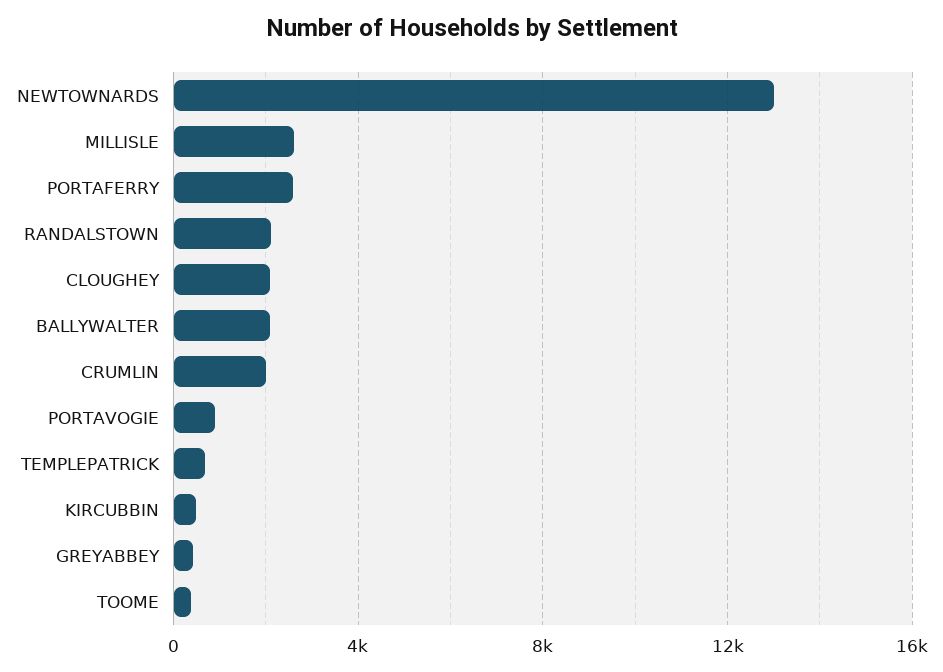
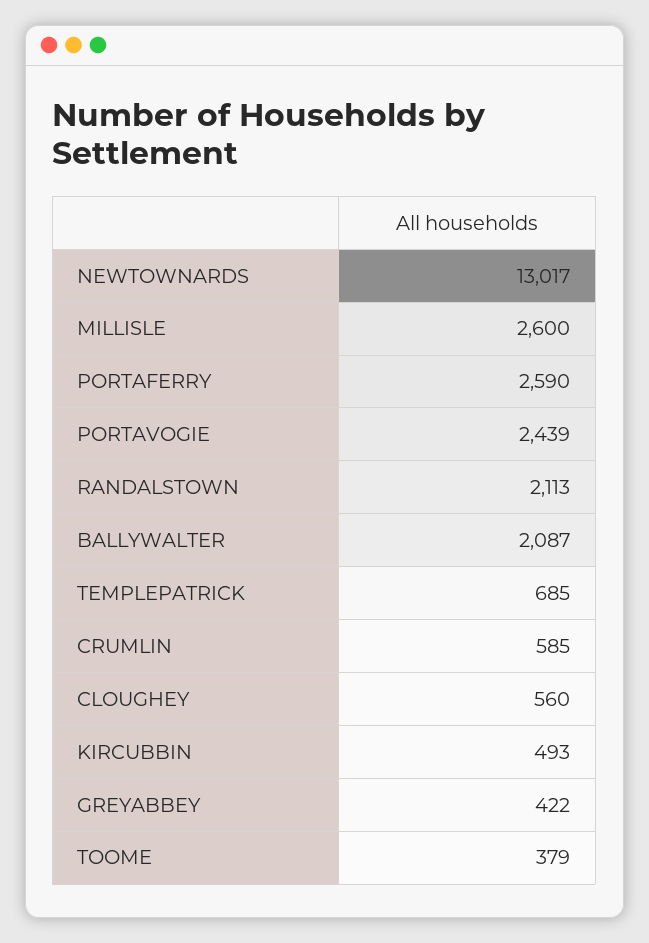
CLOUGHEY: 2000 -> 560
CRUMLIN: 2000 -> 585
PORTAVOGIE: 1000 -> 2439

